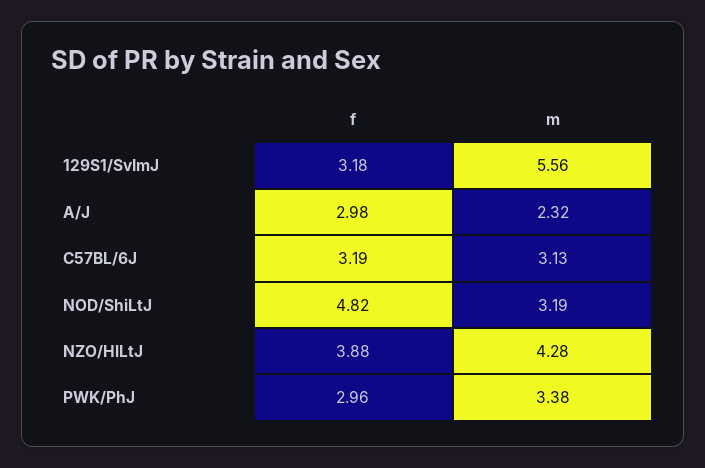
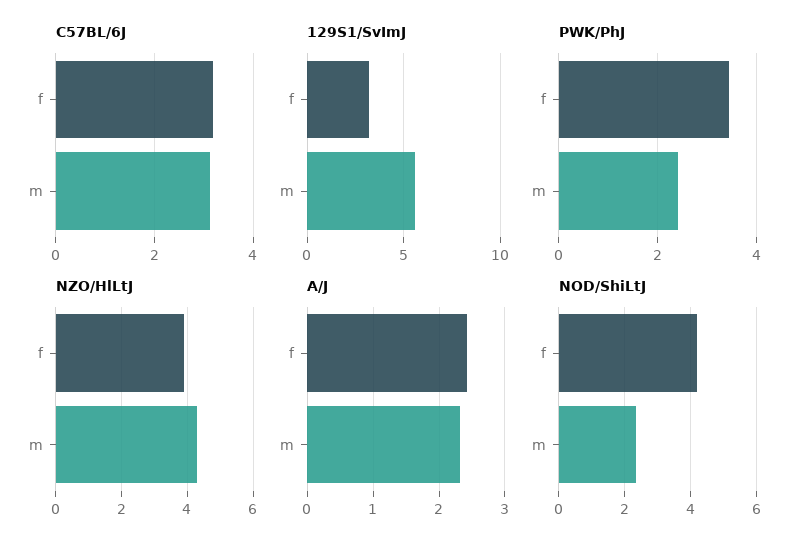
A/J, f: 2.98 -> 2.4
NOD/ShiLtJ, f: 4.82 -> 4.2
NOD/ShiLtJ, m: 3.19 -> 2.4
PWK/PhJ, f: 2.96 -> 3.4
PWK/PhJ, m: 3.38 -> 2.4

